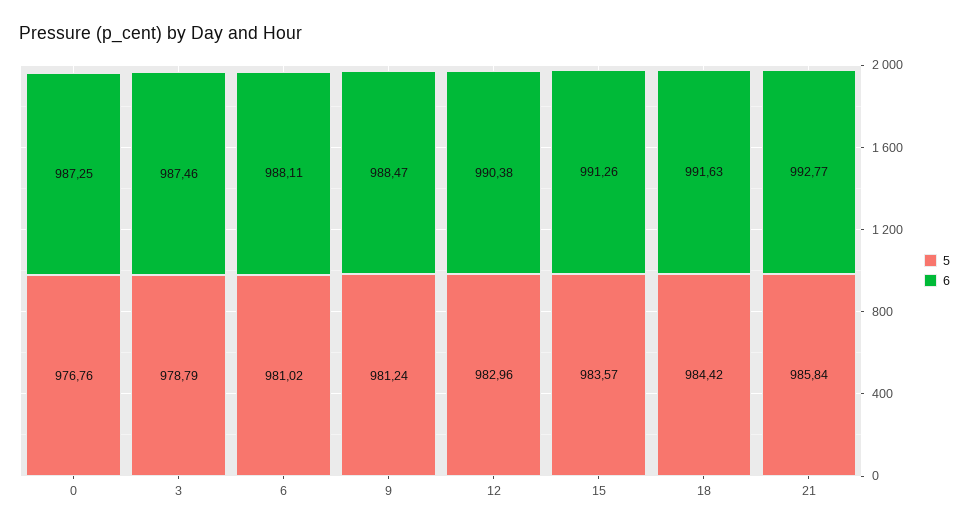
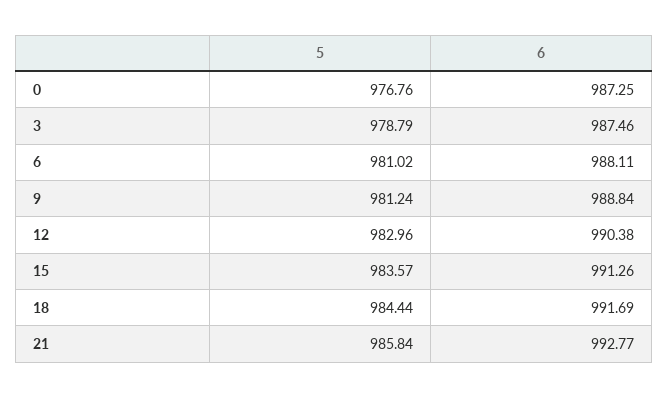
6, 9: 988.47 -> 988.84
5, 18: 984.42 -> 984.44
6, 18: 991.63 -> 991.69

